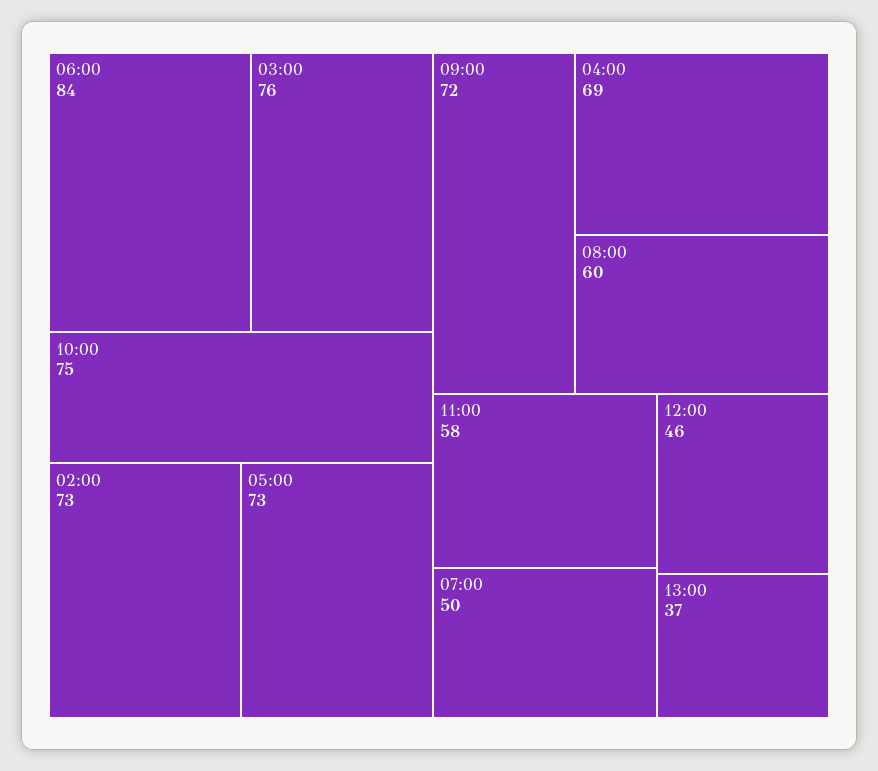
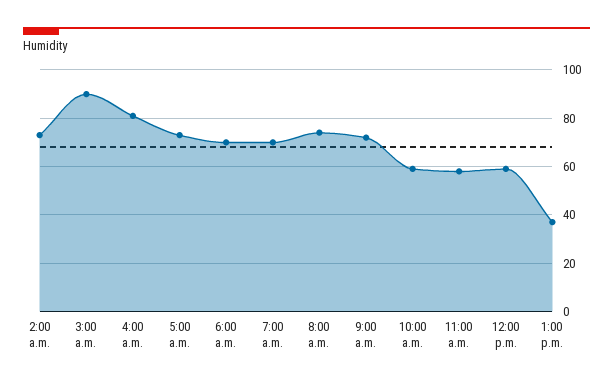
06:00: 84 -> 70
03:00: 76 -> 90
10:00: 75 -> 60
04:00: 69 -> 80
08:00: 60 -> 75
07:00: 50 -> 70
12:00: 46 -> 60

